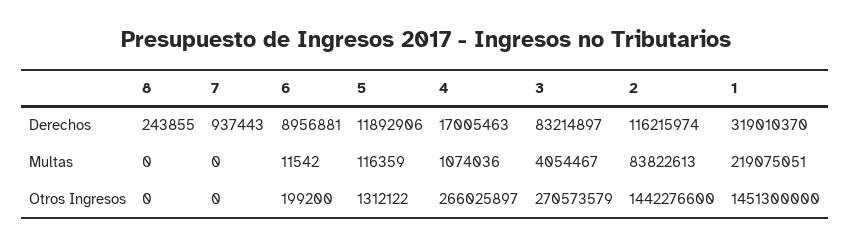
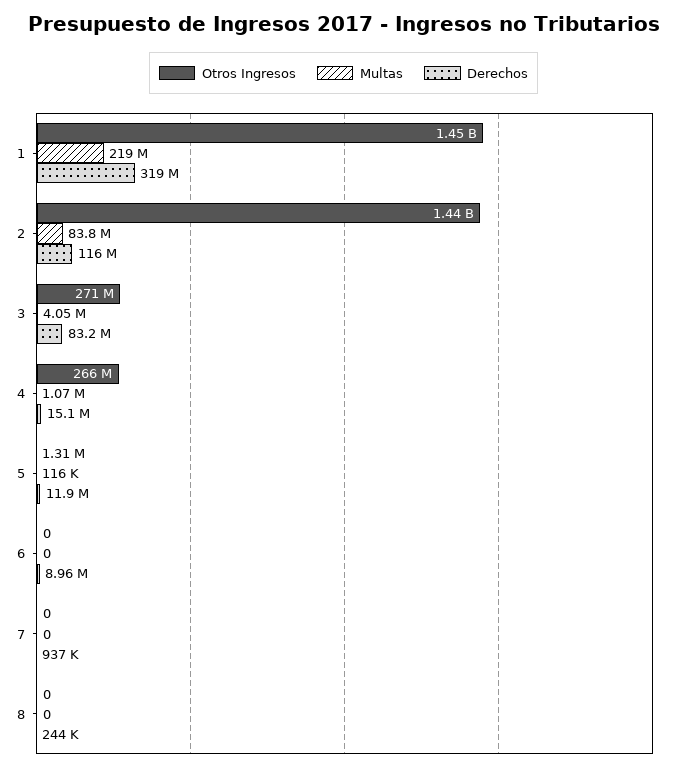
Derechos, 4: 17005463 -> 15100000
Multas, 6: 11542 -> 0
Otros Ingresos, 6: 199200 -> 0

